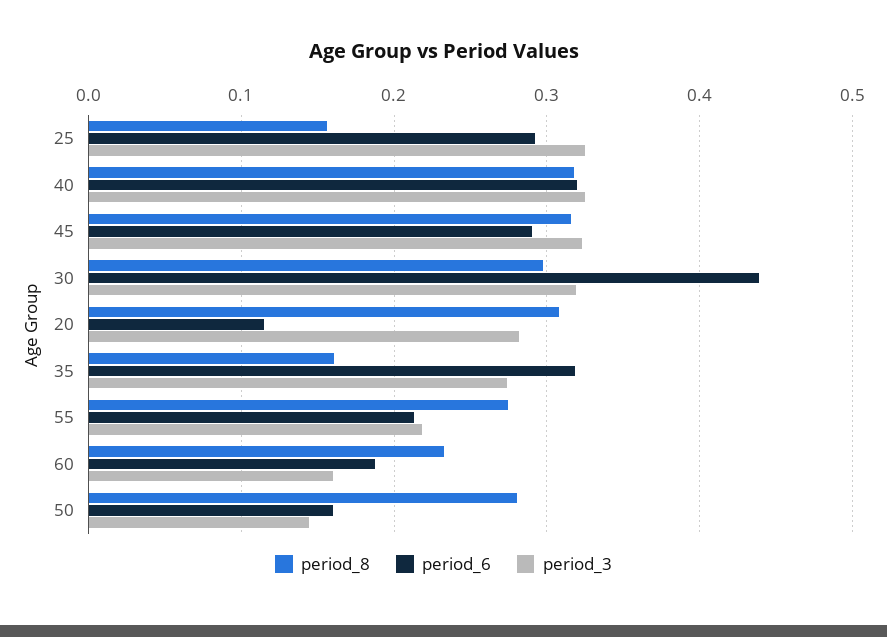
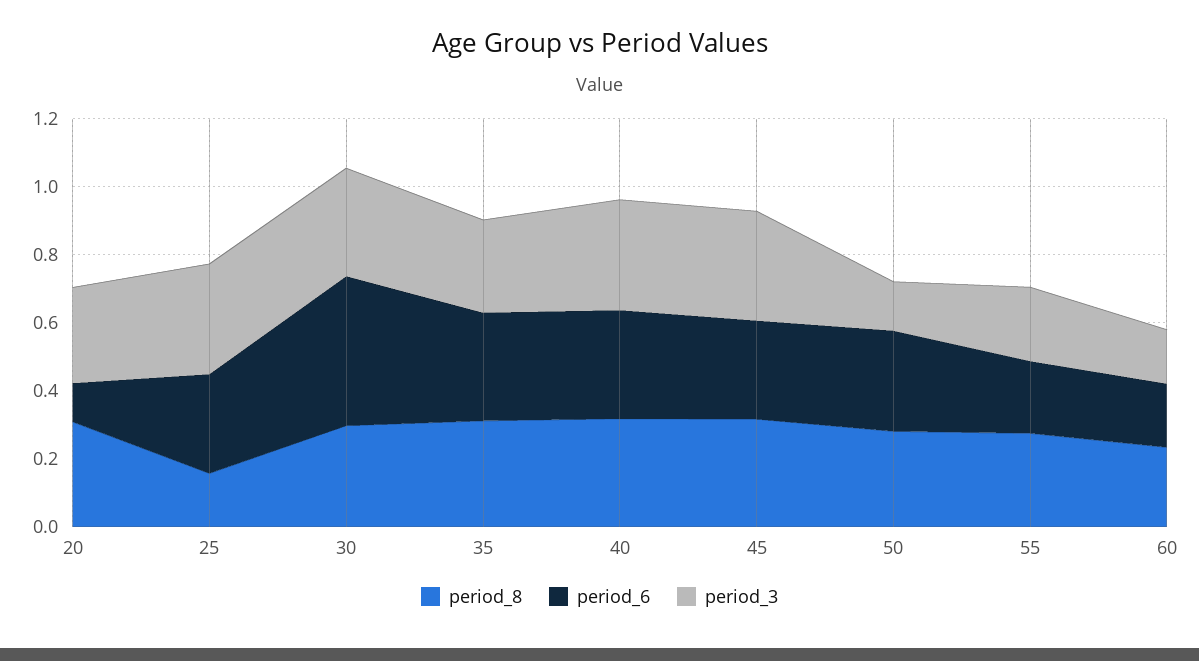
period_8, 35: 0.16 -> 0.3
period_6, 50: 0.16 -> 0.3

